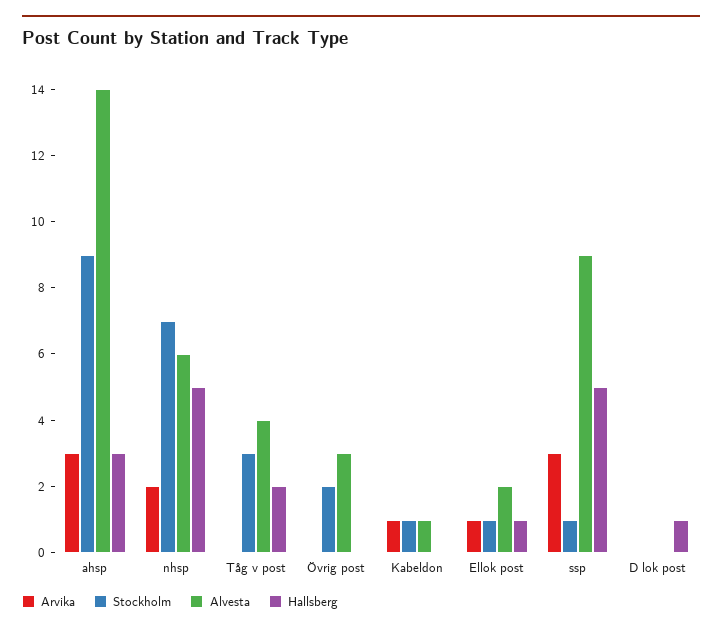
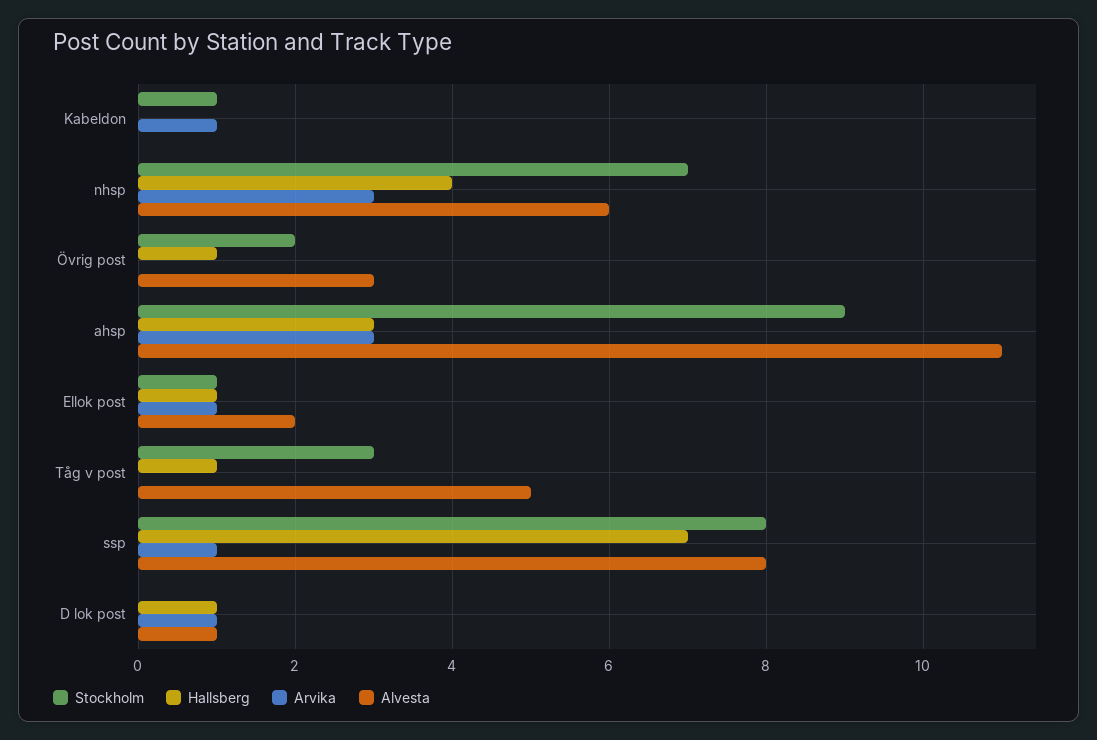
Alvesta, ahsp: 14 -> 11
Arvika, nhsp: 2 -> 3
Hallsberg, nhsp: 5 -> 4
Alvesta, Tåg v post: 4 -> 5
Hallsberg, Tåg v post: 2 -> 1
Hallsberg, Övrig post: 0 -> 1
Alvesta, Kabeldon: 1 -> 0
Arvika, ssp: 3 -> 1
Stockholm, ssp: 1 -> 8
Alvesta, ssp: 9 -> 8
Hallsberg, ssp: 5 -> 7
Arvika, D lok post: 0 -> 1
Alvesta, D lok post: 0 -> 1

